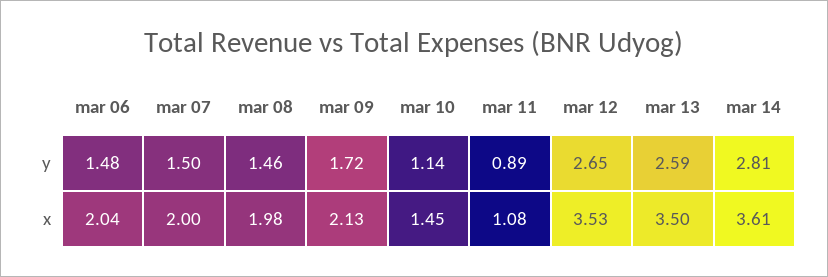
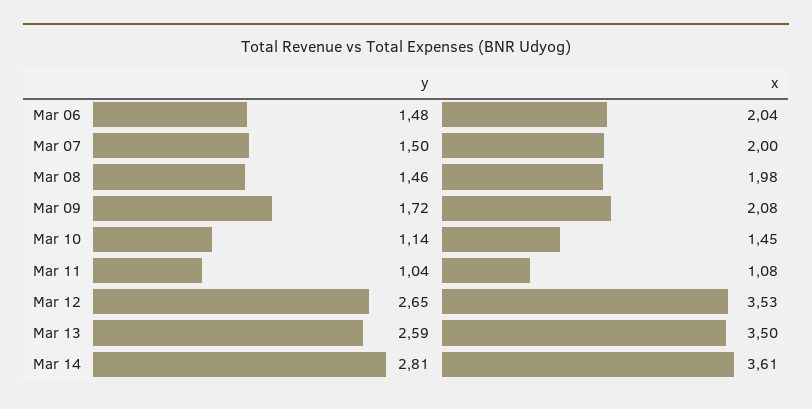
mar 11, y: 0.89 -> 1.04
mar 09, x: 2.13 -> 2.08

